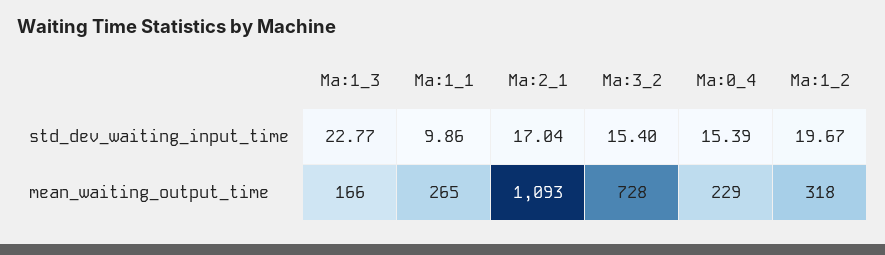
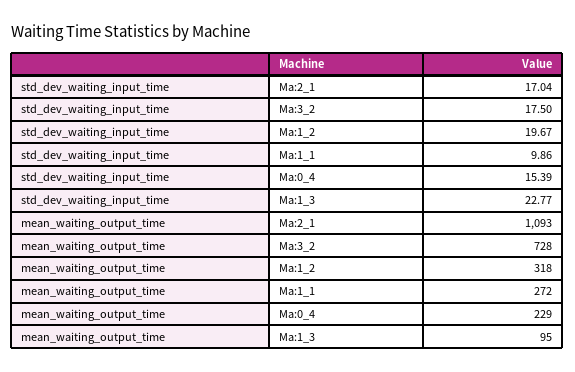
Ma:3_2, std_dev_waiting_input_time: 15.4 -> 17.5
Ma:1_3, mean_waiting_output_time: 166 -> 95
Ma:1_1, mean_waiting_output_time: 265 -> 272

